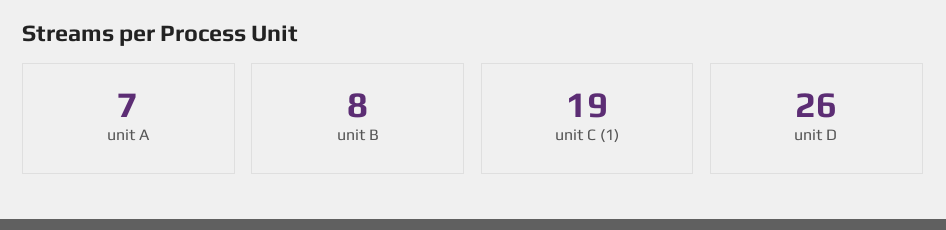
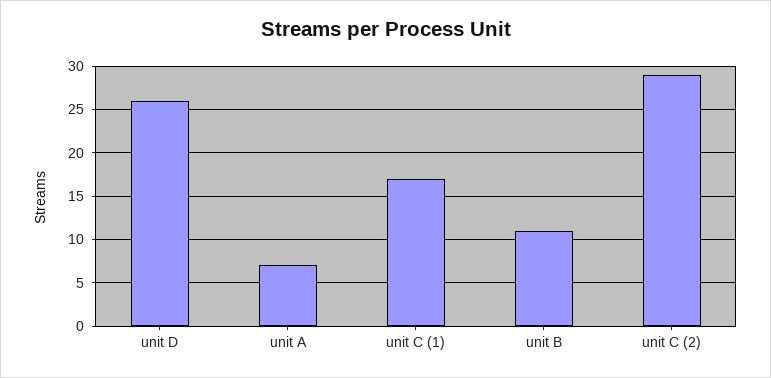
unit B: 8 -> 11
unit C (1): 19 -> 17
unit C (2): none -> 29

